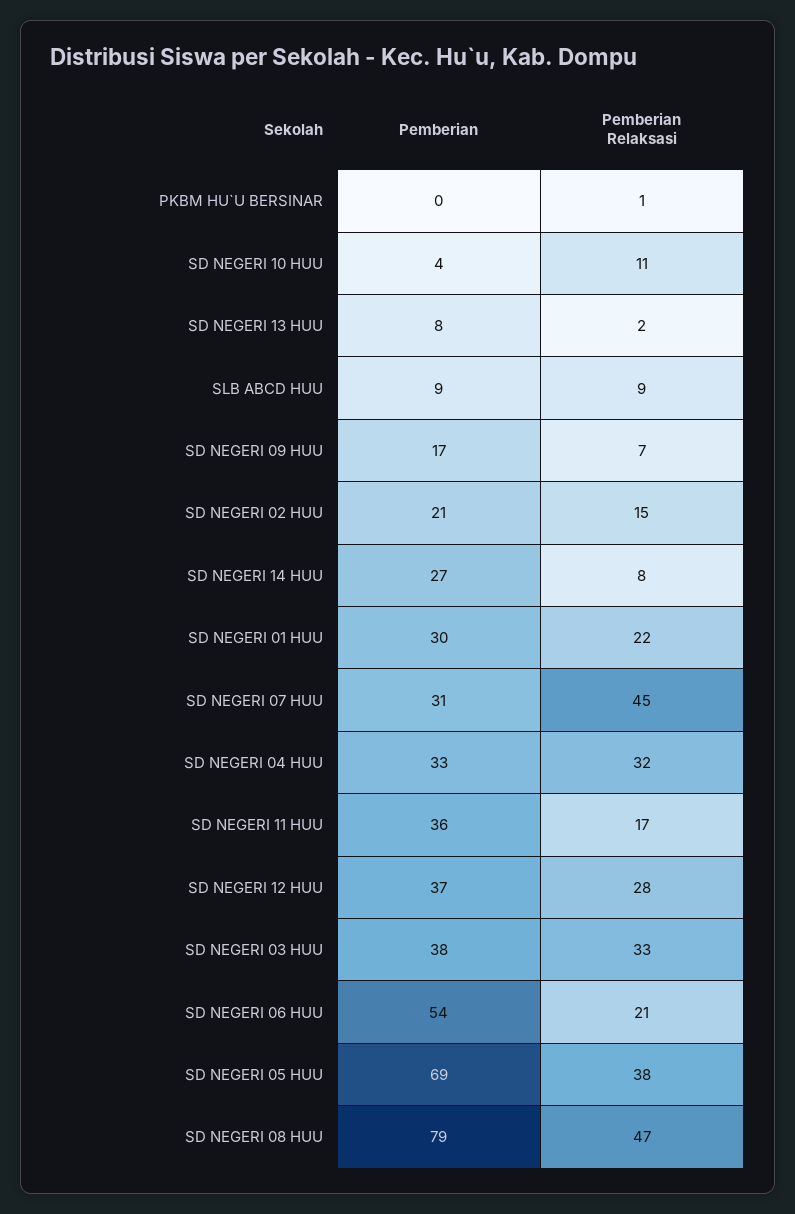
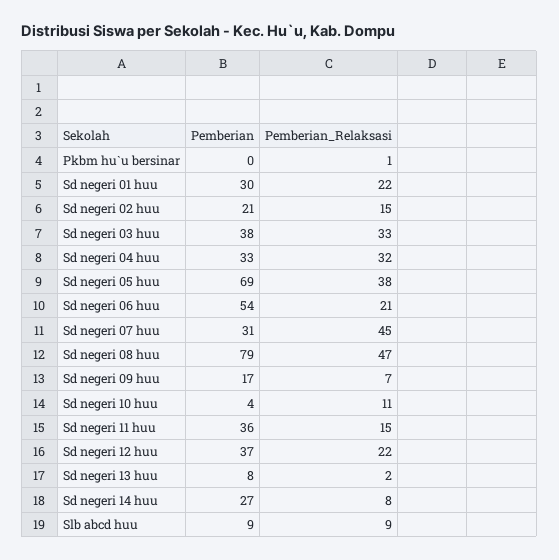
Pemberian Relaksasi, SD NEGERI 11 HUU: 17 -> 15
Pemberian Relaksasi, SD NEGERI 12 HUU: 28 -> 22

